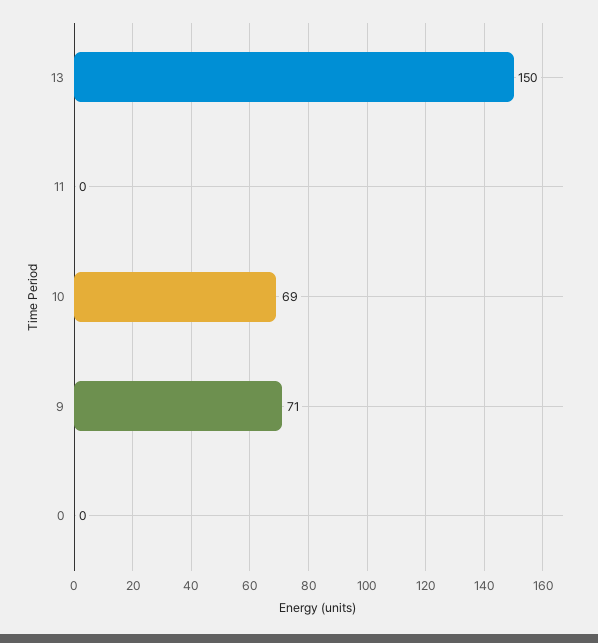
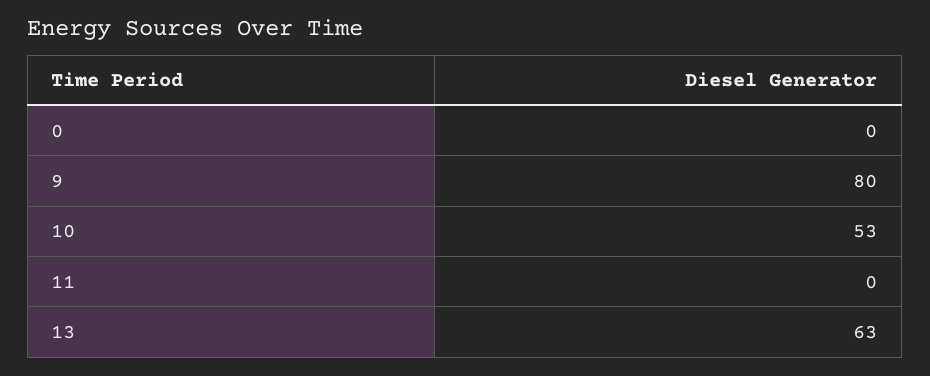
13: 150 -> 63
10: 69 -> 53
9: 71 -> 80

